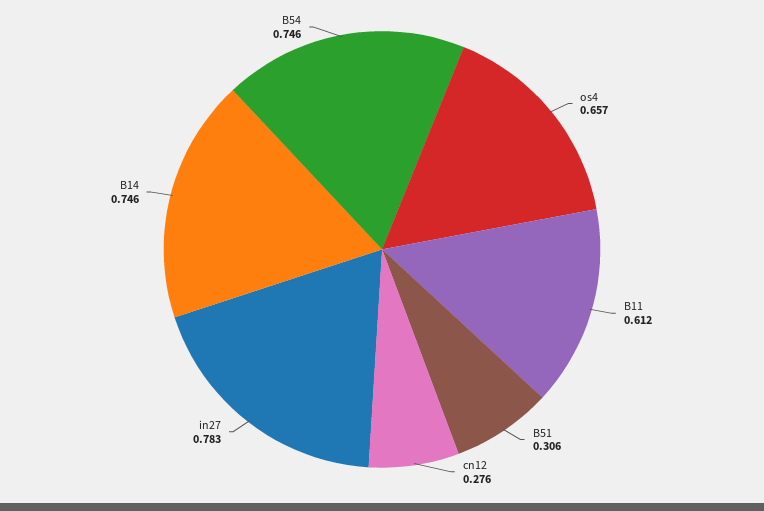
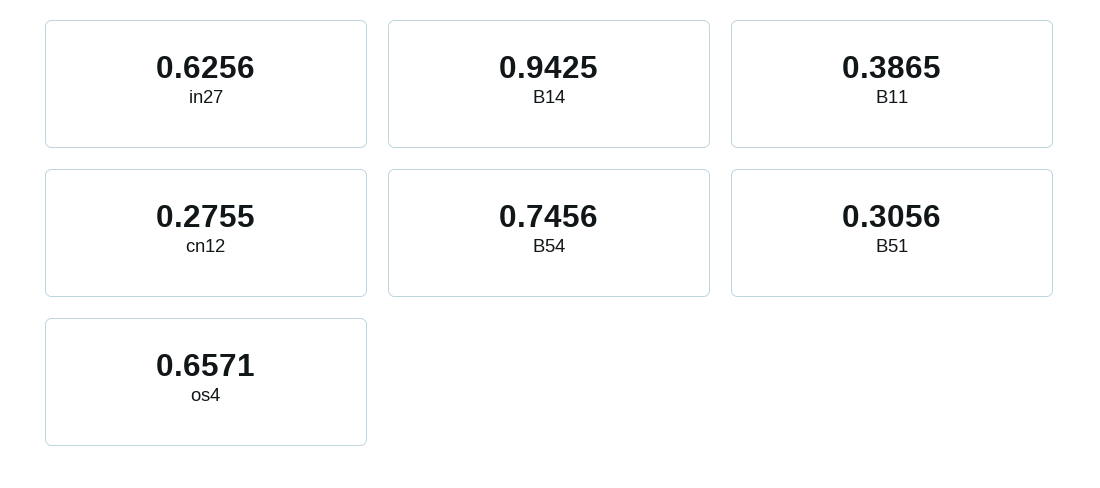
B11: 0.612 -> 0.3865
in27: 0.783 -> 0.6256
B14: 0.746 -> 0.9425

